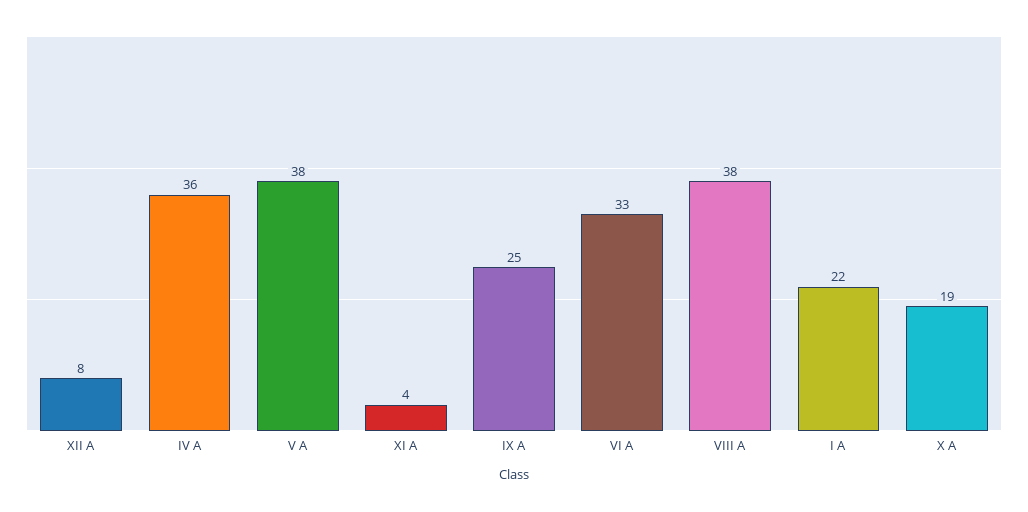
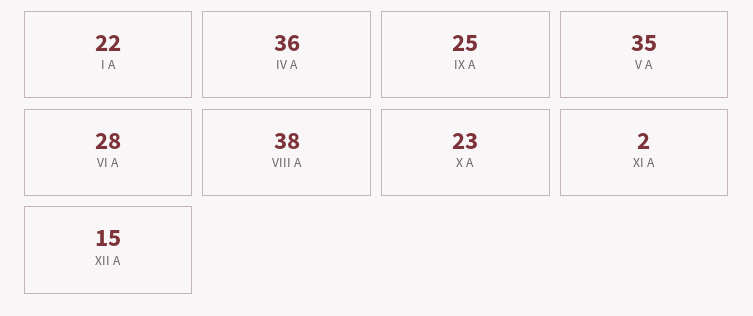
XII A: 8 -> 15
V A: 38 -> 35
XI A: 4 -> 2
VI A: 33 -> 28
X A: 19 -> 23

